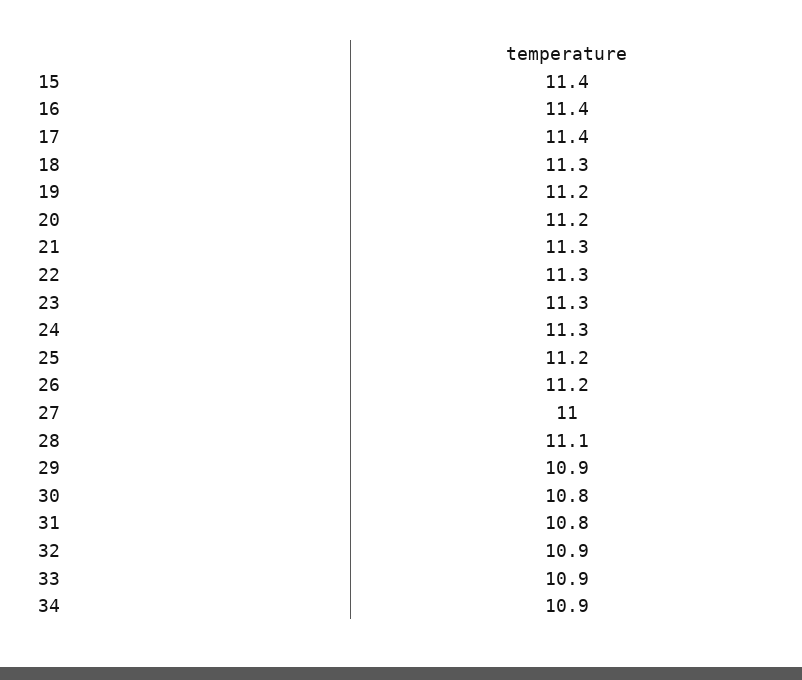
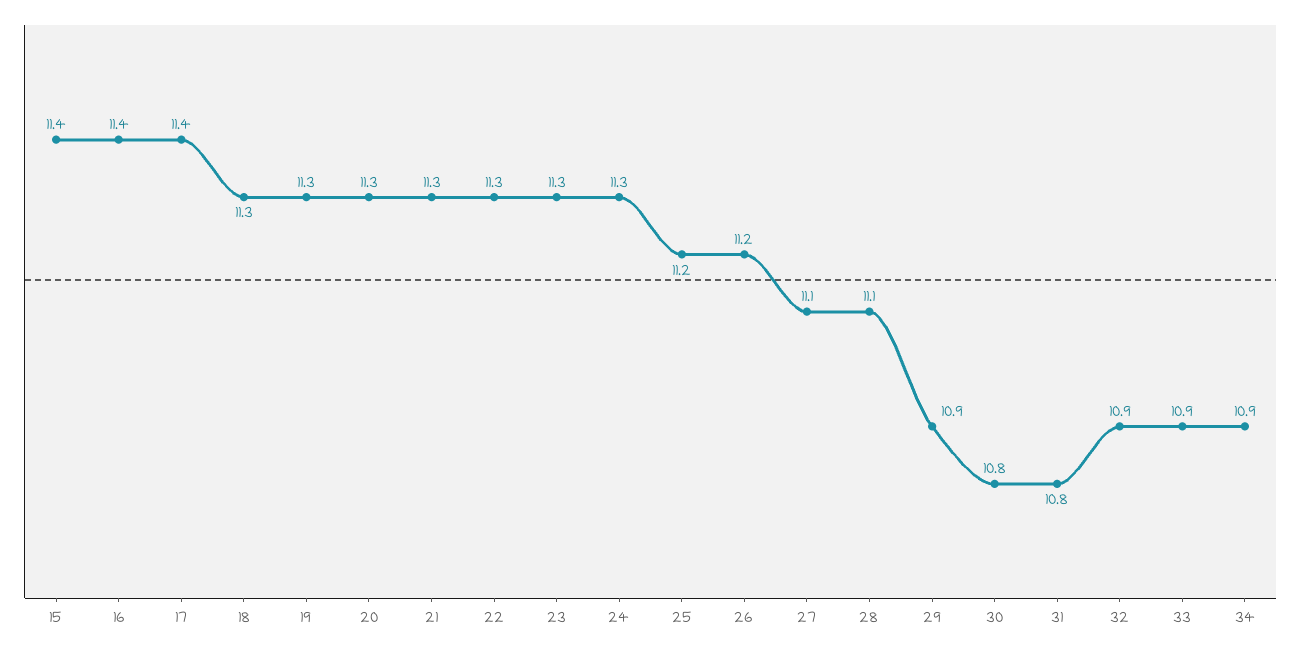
19: 11.2 -> 11.3
20: 11.2 -> 11.3
27: 11 -> 11.1

